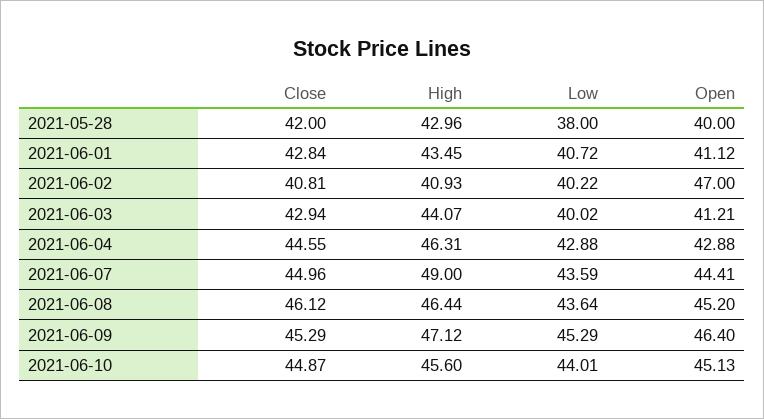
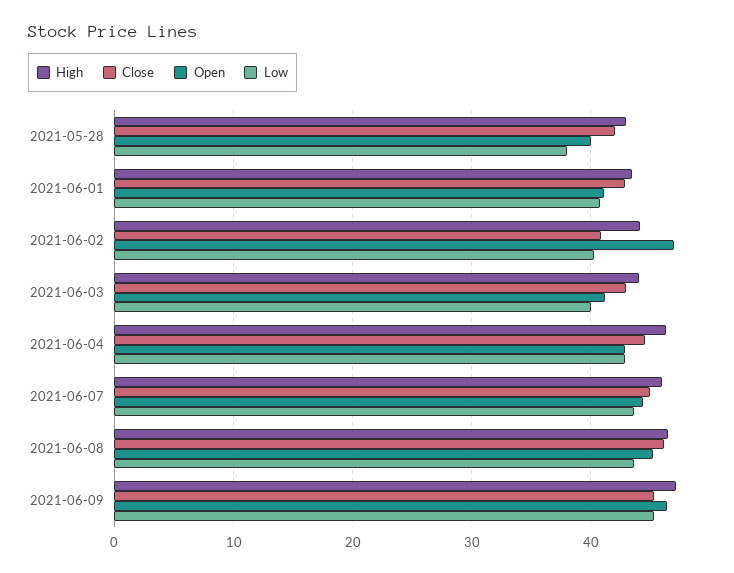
High, 2021-06-02: 40.93 -> 44
High, 2021-06-07: 49 -> 46
Close, 2021-06-10: 44.87 -> none
High, 2021-06-10: 45.6 -> none
Low, 2021-06-10: 44.01 -> none
Open, 2021-06-10: 45.13 -> none

